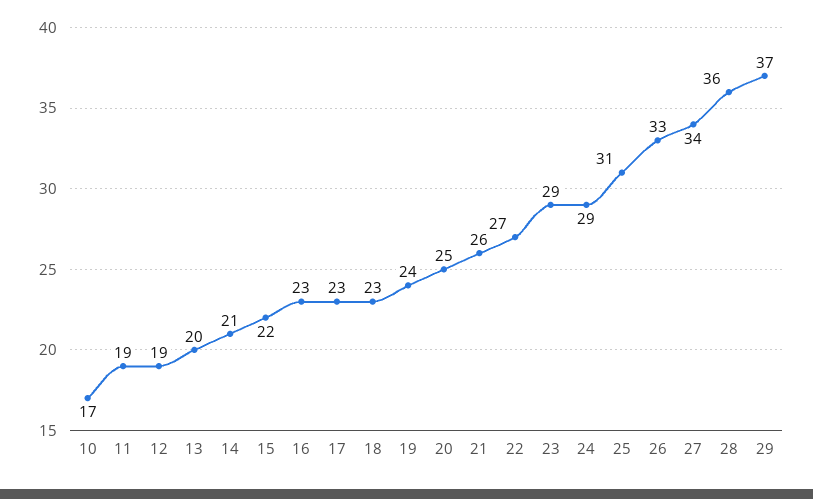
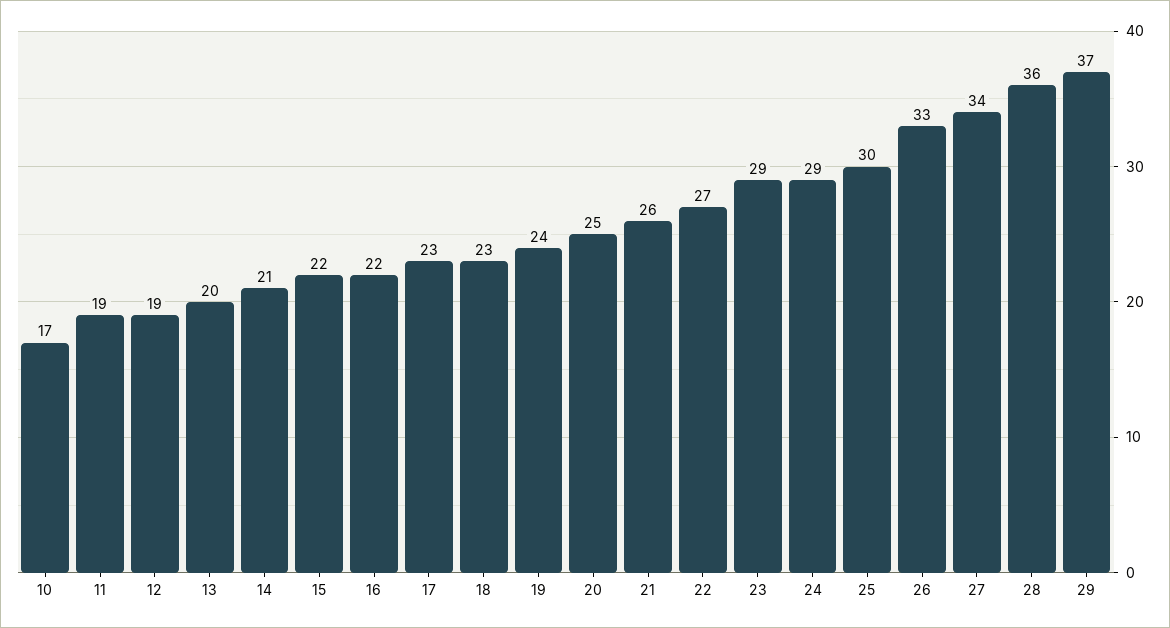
16: 23 -> 22
25: 31 -> 30

